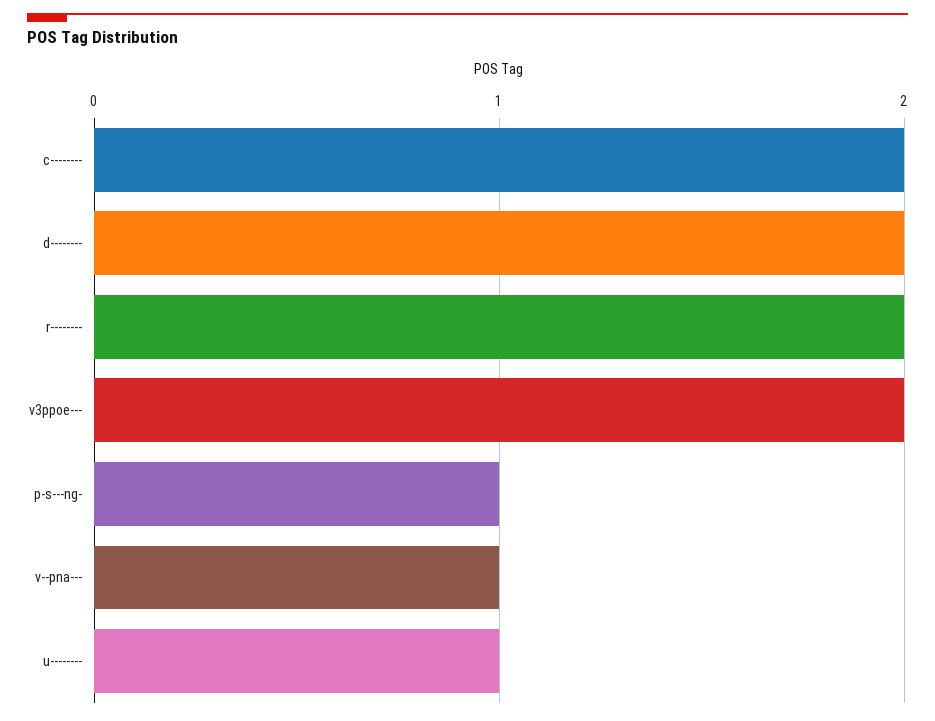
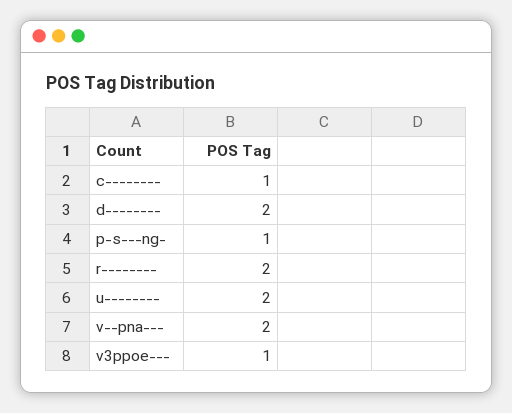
c--------: 2 -> 1
v3ppoe---: 2 -> 1
v--pna---: 1 -> 2
u--------: 1 -> 2

